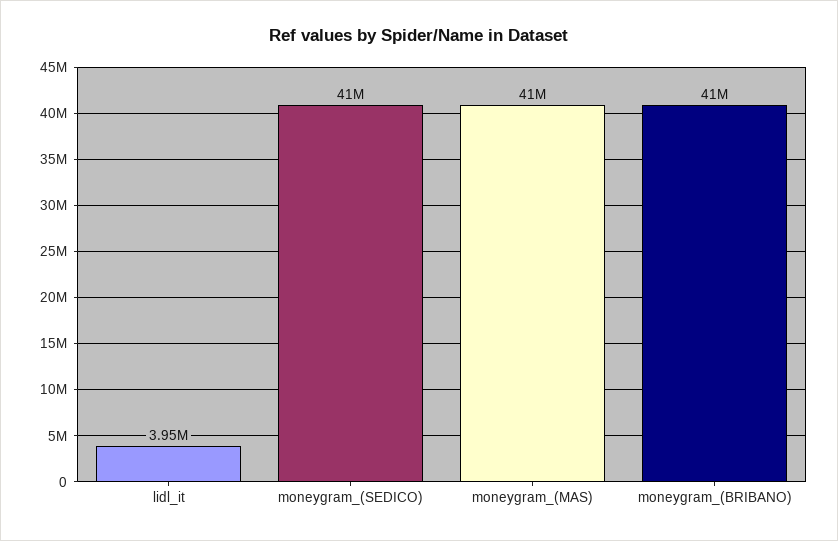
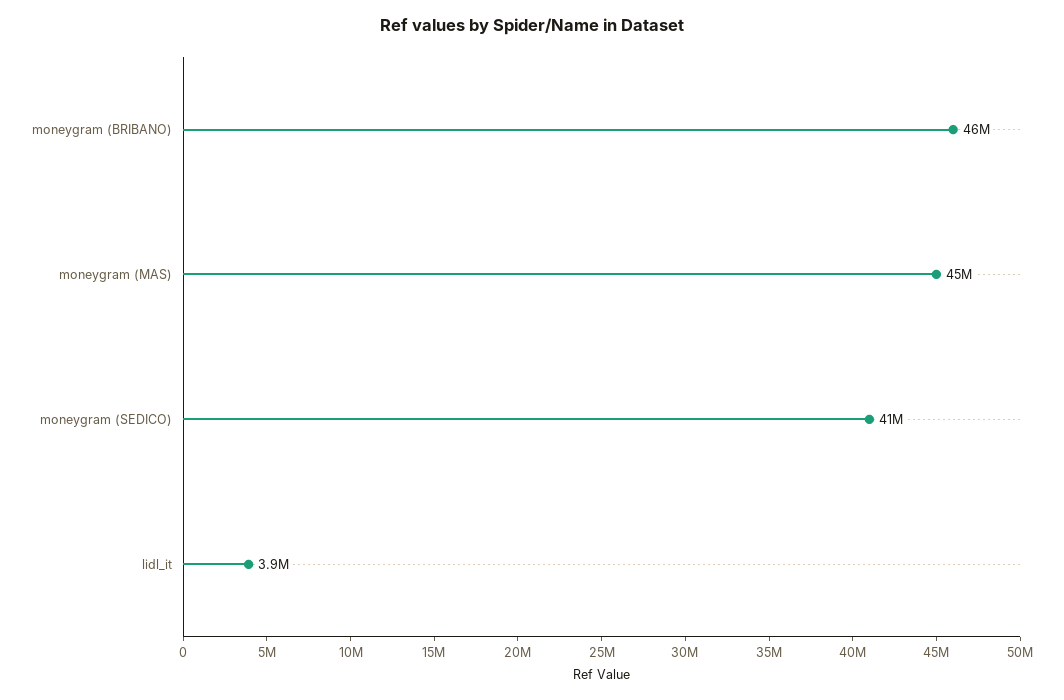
moneygram_(MAS): 41000000 -> 45000000
moneygram_(BRIBANO): 41000000 -> 46000000

